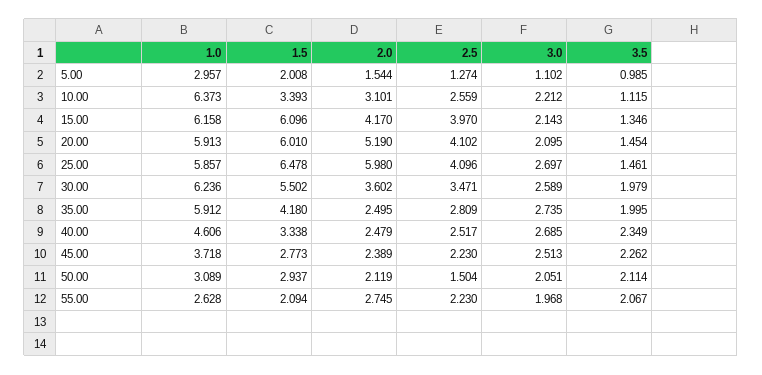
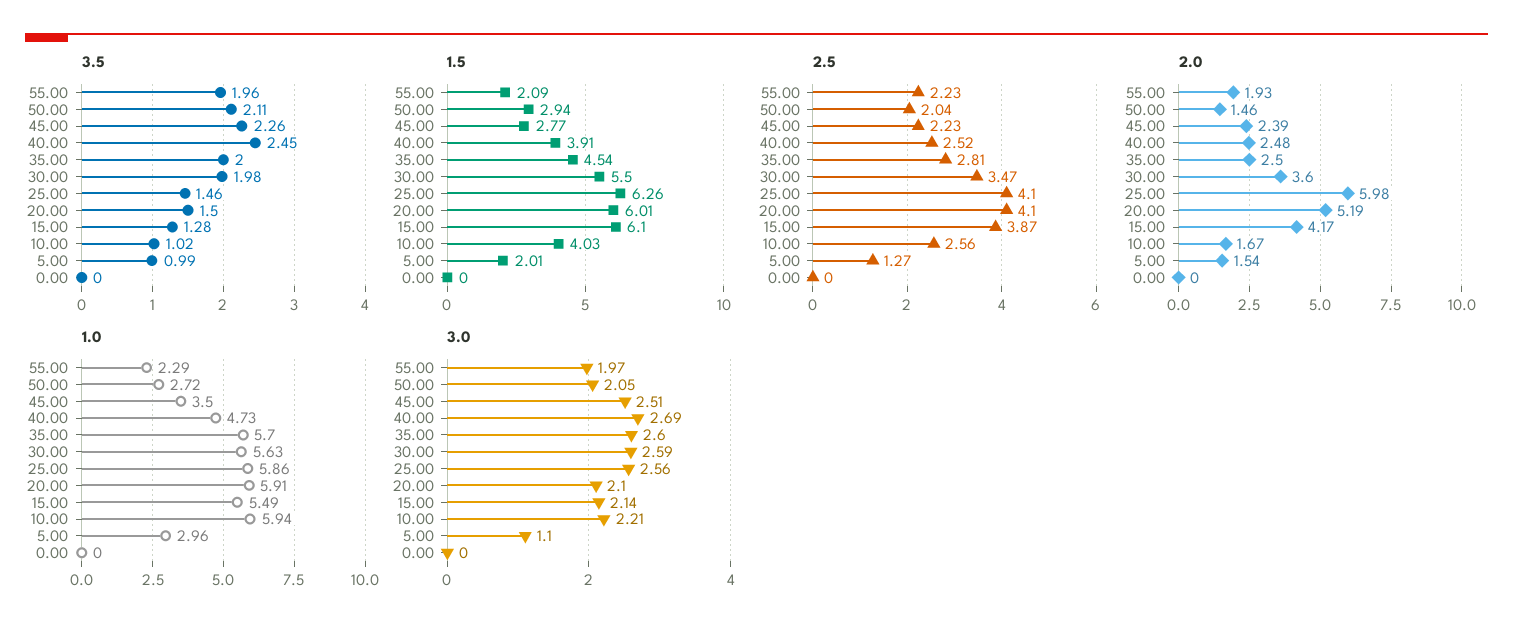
1.0, 10.00: 6.373 -> 5.94
1.5, 10.00: 3.393 -> 4.03
2.0, 10.00: 3.101 -> 1.67
3.5, 10.00: 1.115 -> 1.02
1.0, 15.00: 6.158 -> 5.49
2.5, 15.00: 3.97 -> 3.87
3.5, 15.00: 1.346 -> 1.28
3.5, 20.00: 1.454 -> 1.5
1.5, 25.00: 6.478 -> 6.26
3.0, 25.00: 2.697 -> 2.56
1.0, 30.00: 6.236 -> 5.63
1.0, 35.00: 5.912 -> 5.7
1.5, 35.00: 4.18 -> 4.54
3.0, 35.00: 2.735 -> 2.6
1.0, 40.00: 4.606 -> 4.73
1.5, 40.00: 3.338 -> 3.91
3.5, 40.00: 2.349 -> 2.45
1.0, 45.00: 3.718 -> 3.5
1.0, 50.00: 3.089 -> 2.72
2.0, 50.00: 2.119 -> 1.46
2.5, 50.00: 1.504 -> 2.04
1.0, 55.00: 2.628 -> 2.29
2.0, 55.00: 2.745 -> 1.93
3.5, 55.00: 2.067 -> 1.96
3.5, 0.00: none -> 0
1.5, 0.00: none -> 0
2.5, 0.00: none -> 0
2.0, 0.00: none -> 0
1.0, 0.00: none -> 0
3.0, 0.00: none -> 0

